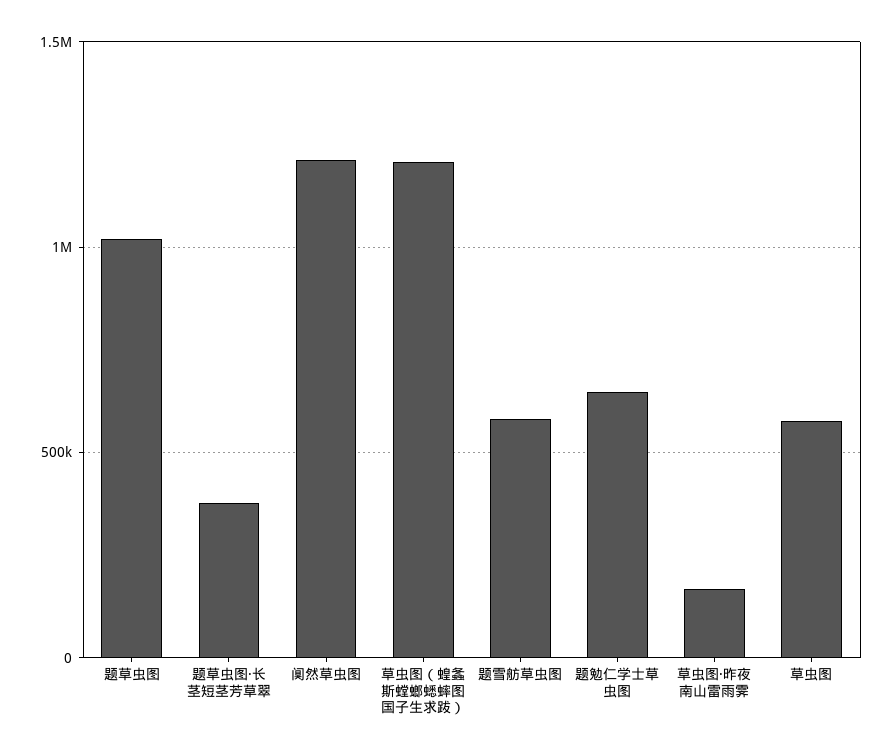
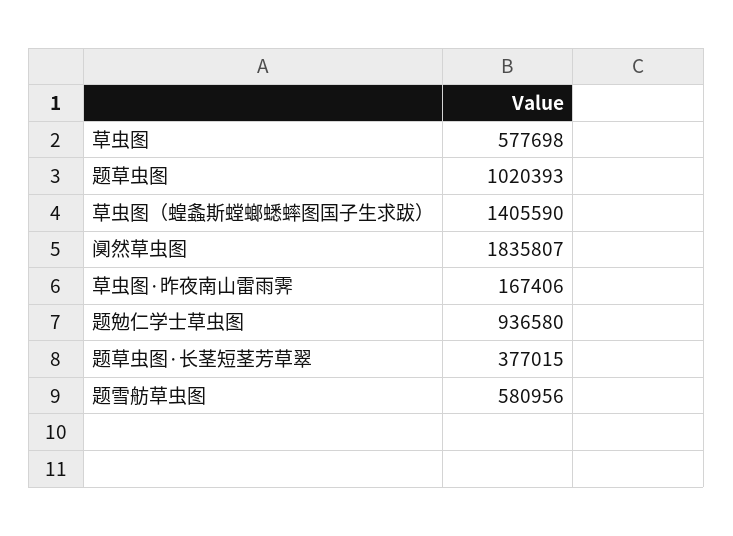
阒然草虫图: 1200000 -> 1835807
草虫图（蝗螽斯螳螂蟋蟀图国子生求跋）: 1200000 -> 1405590
题勉仁学士草虫图: 650000 -> 936580

